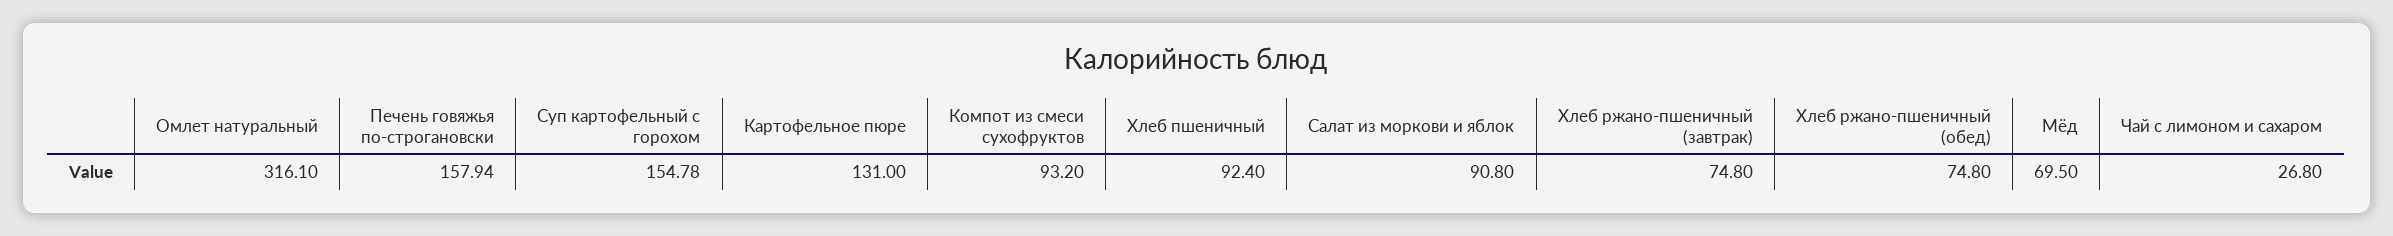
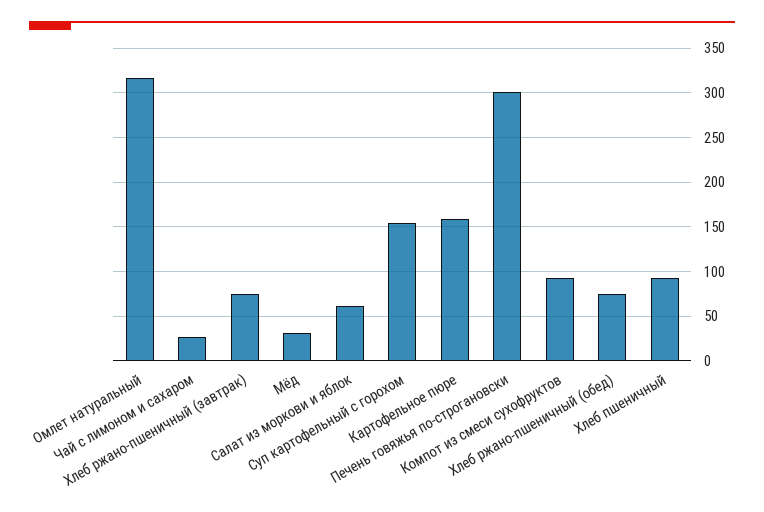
Печень говяжья по-строгановски: 157.94 -> 300
Картофельное пюре: 131 -> 160
Салат из моркови и яблок: 90.8 -> 60
Мёд: 69.5 -> 30

